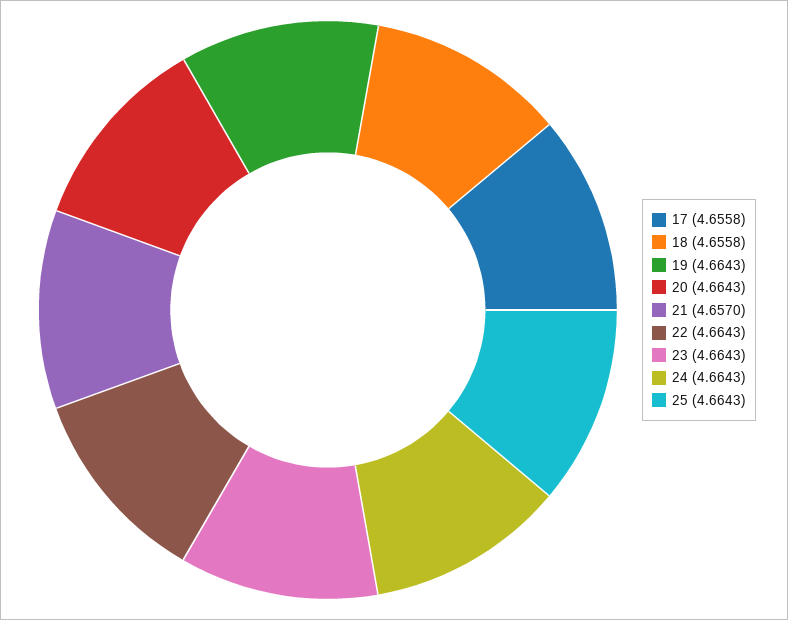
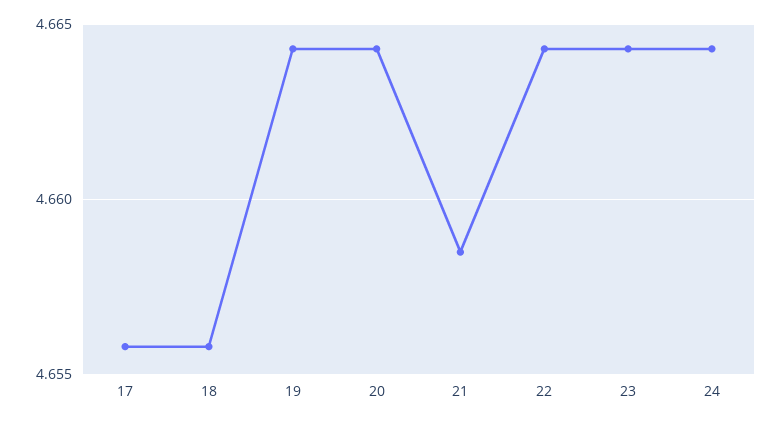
21: 4.657 -> 4.6585
25: 4.6643 -> none

